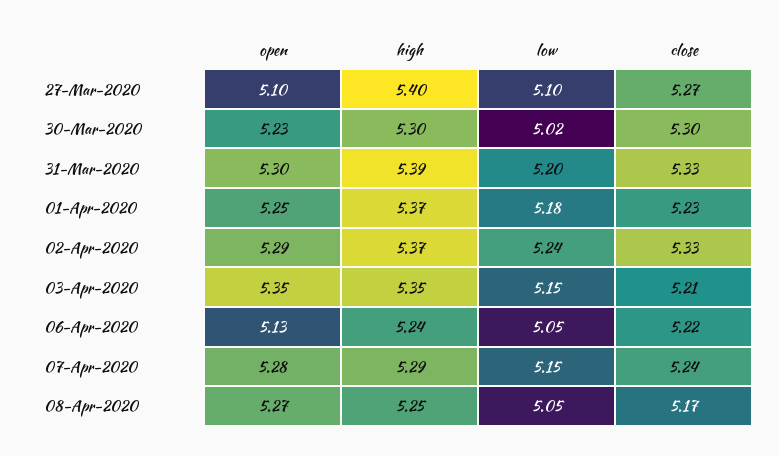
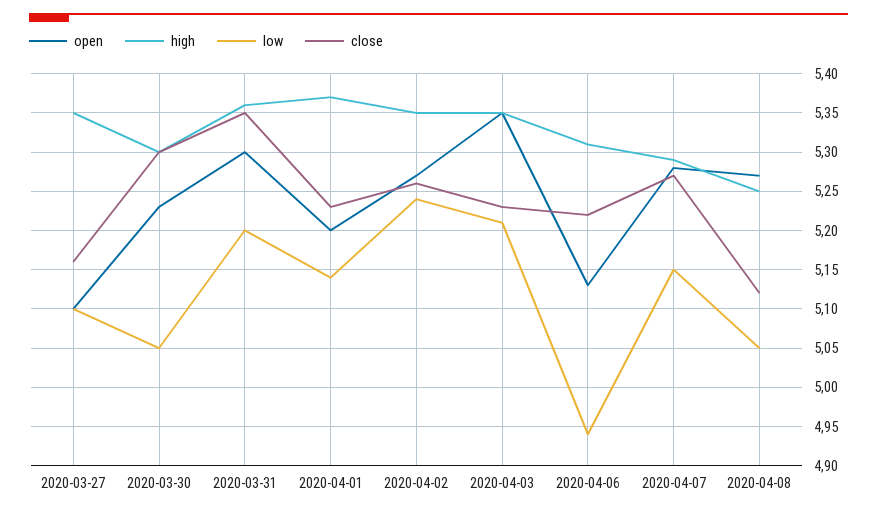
high, 27-Mar-2020: 5.4 -> 5.35
close, 27-Mar-2020: 5.27 -> 5.16
low, 30-Mar-2020: 5.02 -> 5.05
high, 31-Mar-2020: 5.39 -> 5.36
close, 31-Mar-2020: 5.33 -> 5.35
open, 01-Apr-2020: 5.25 -> 5.2
low, 01-Apr-2020: 5.18 -> 5.14
open, 02-Apr-2020: 5.29 -> 5.27
high, 02-Apr-2020: 5.37 -> 5.35
close, 02-Apr-2020: 5.33 -> 5.26
low, 03-Apr-2020: 5.15 -> 5.21
close, 03-Apr-2020: 5.21 -> 5.23
high, 06-Apr-2020: 5.24 -> 5.31
low, 06-Apr-2020: 5.05 -> 4.94
close, 07-Apr-2020: 5.24 -> 5.27
close, 08-Apr-2020: 5.17 -> 5.12

